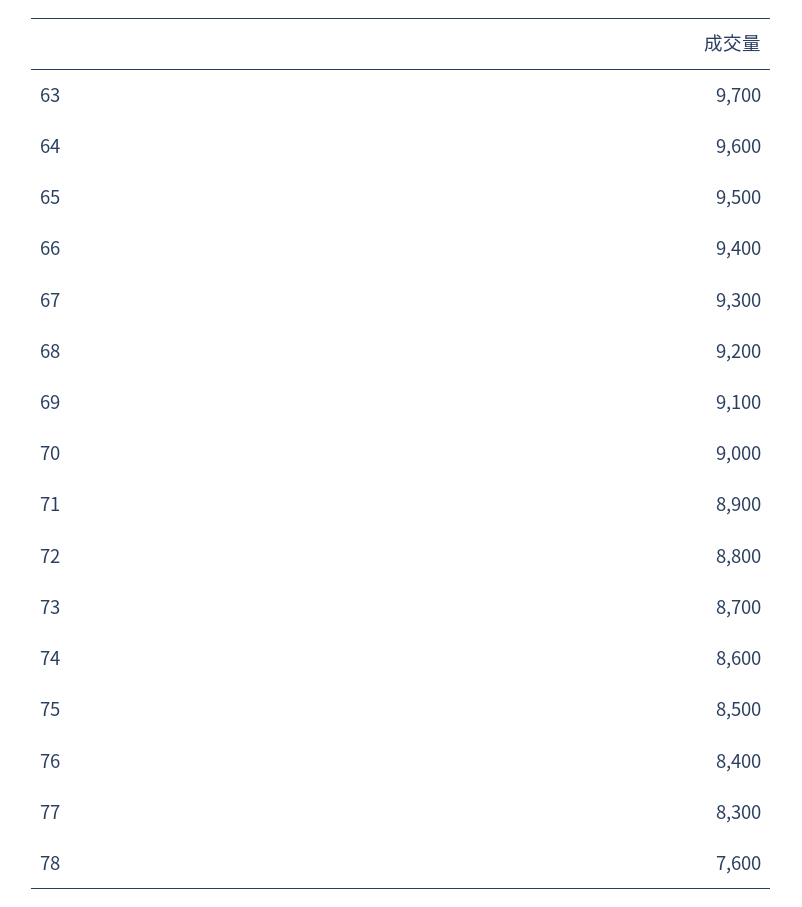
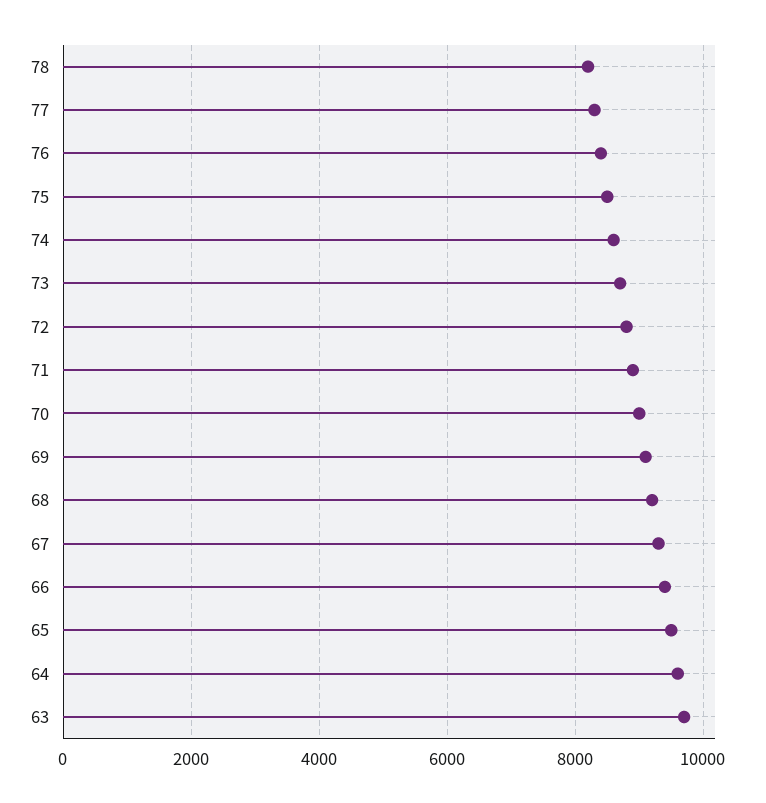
78: 7600 -> 8200

